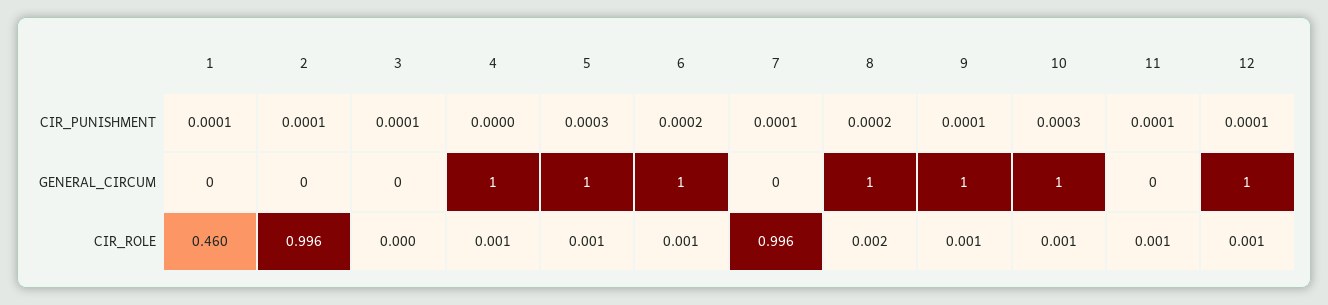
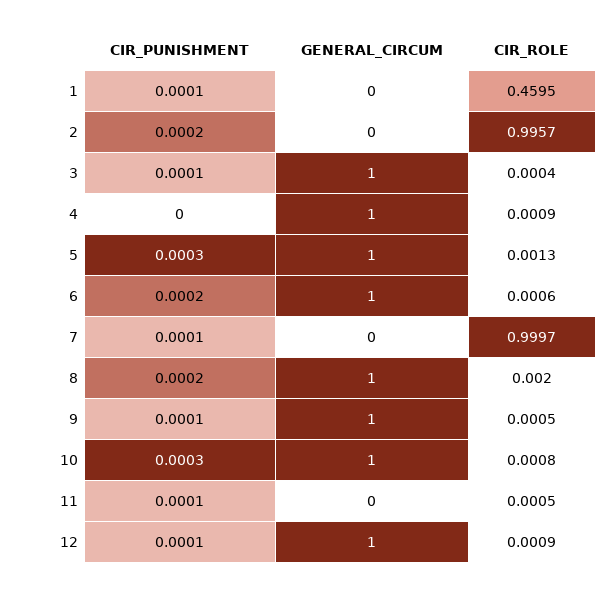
2, CIR_PUNISHMENT: 0.0001 -> 0.0002
3, GENERAL_CIRCUM: 0 -> 1
7, CIR_ROLE: 0.996 -> 0.9997

